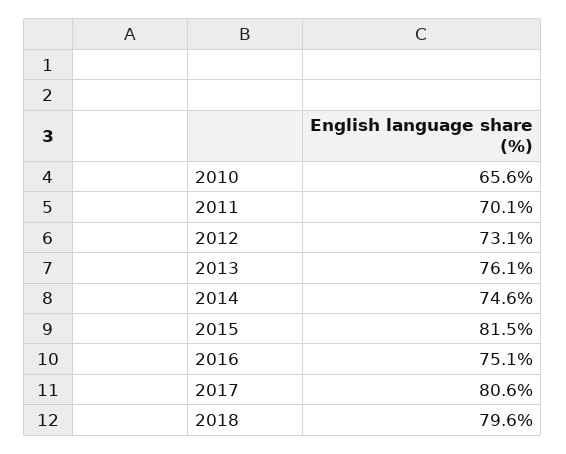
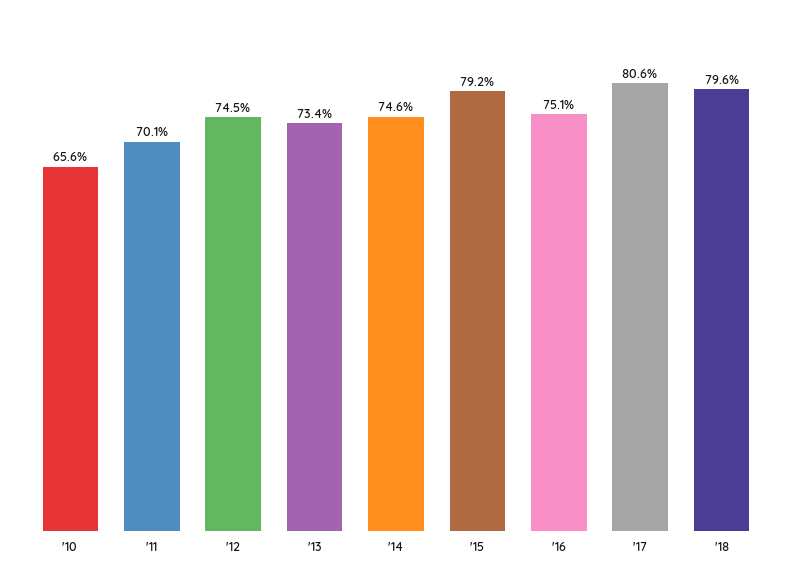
2012: 73.1 -> 74.5
2013: 76.1 -> 73.4
2015: 81.5 -> 79.2

